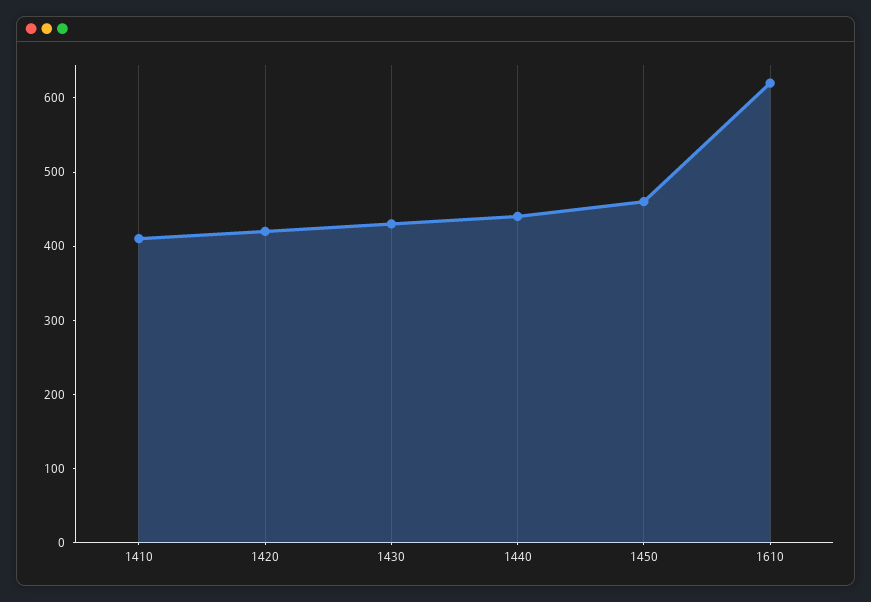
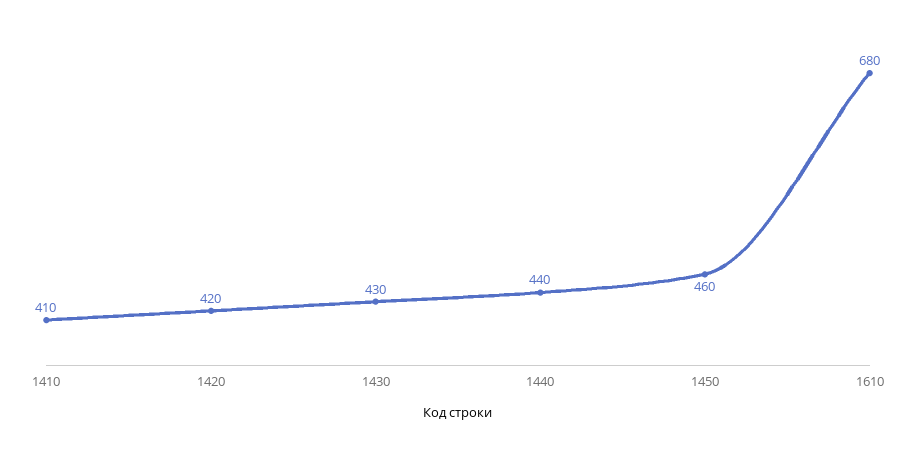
1610: 620 -> 680

